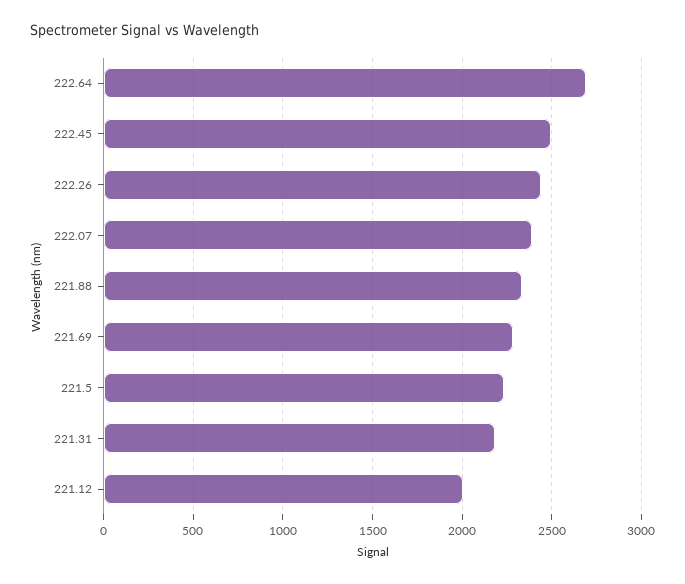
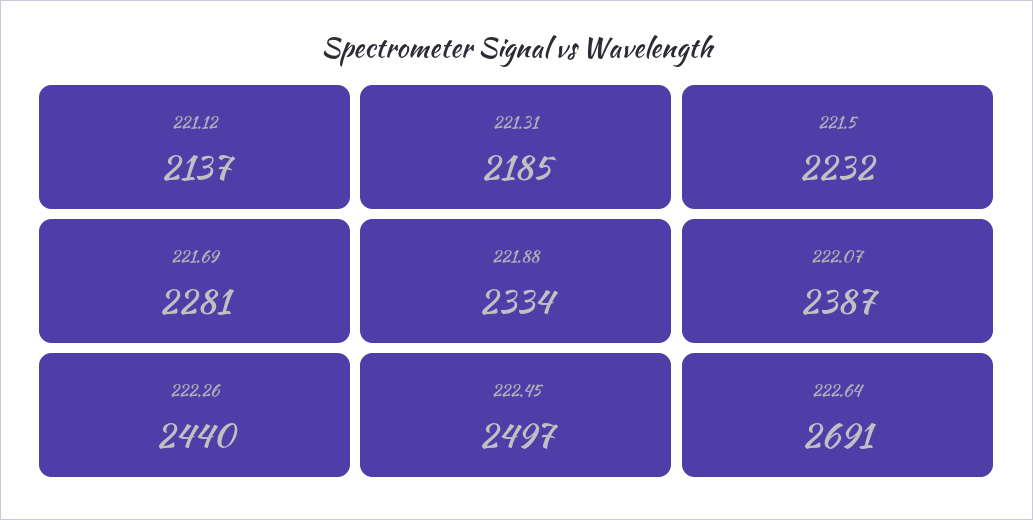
221.12: 2000 -> 2137

